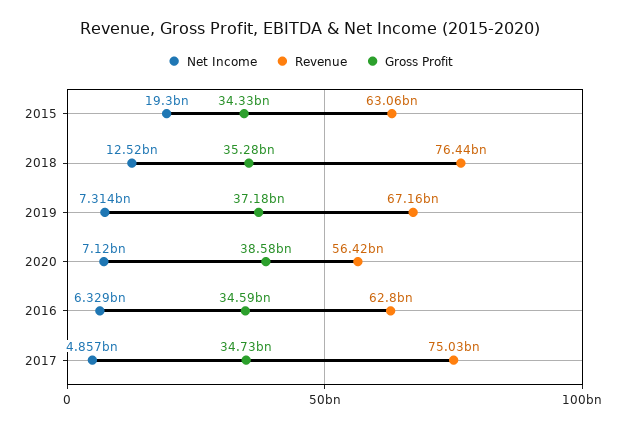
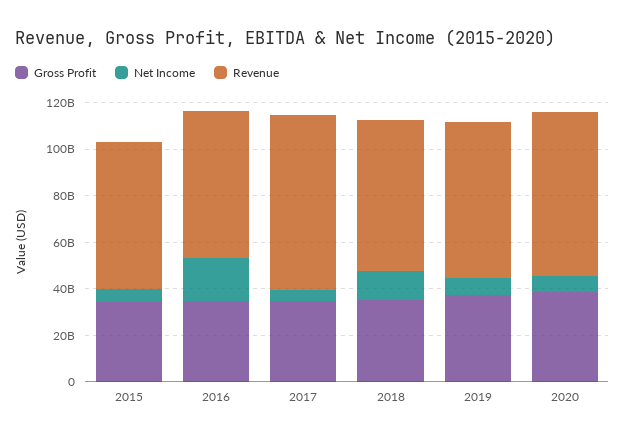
Net Income, 2015: 19300000000 -> 5000000000
Revenue, 2018: 76440000000 -> 65000000000
Revenue, 2020: 56420000000 -> 70000000000
Net Income, 2016: 6329000000 -> 20000000000

